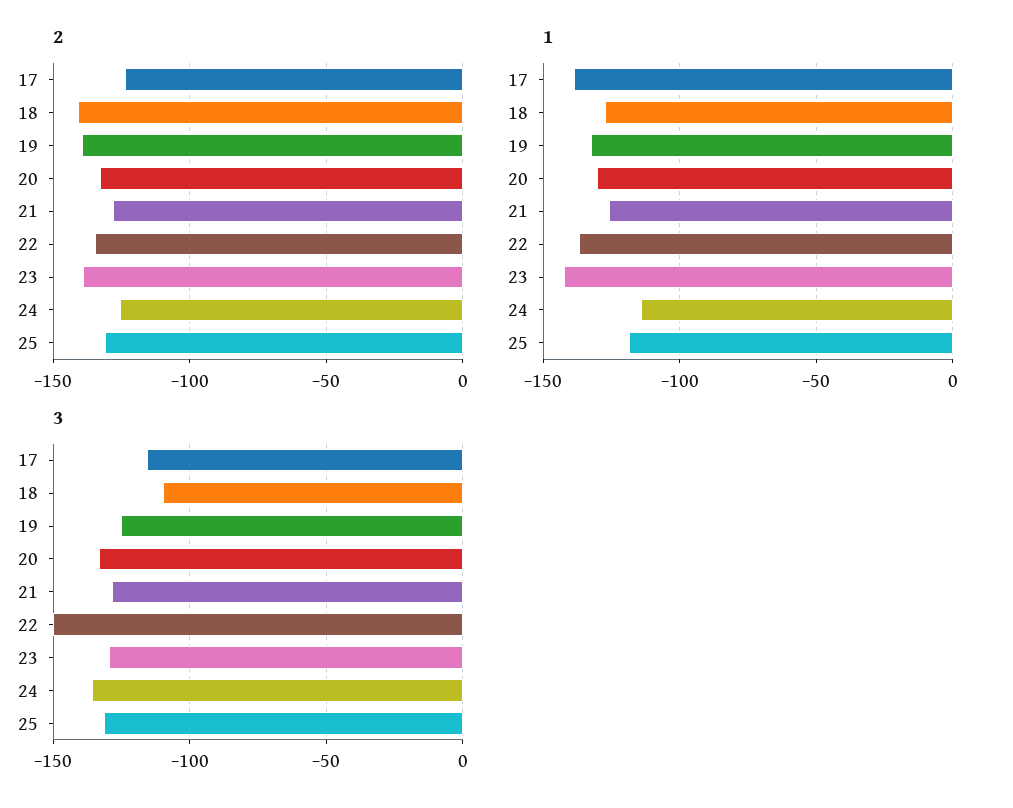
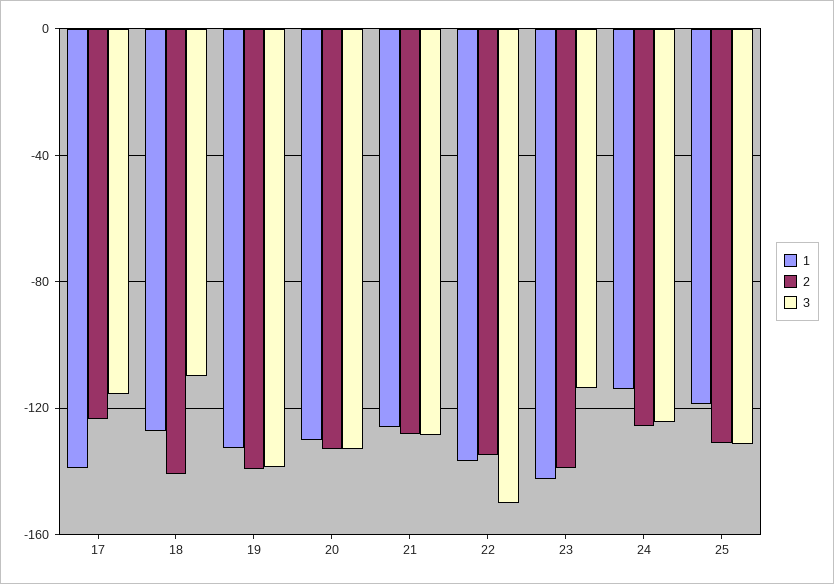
3, 19: -125 -> -140
3, 23: -130 -> -115
3, 24: -135 -> -125

